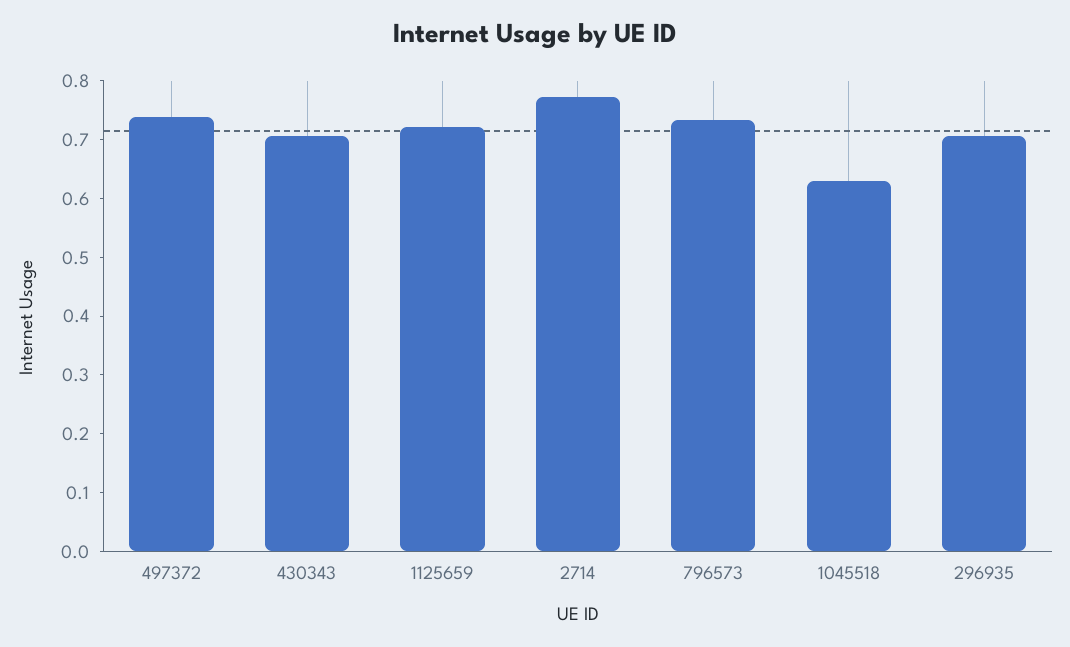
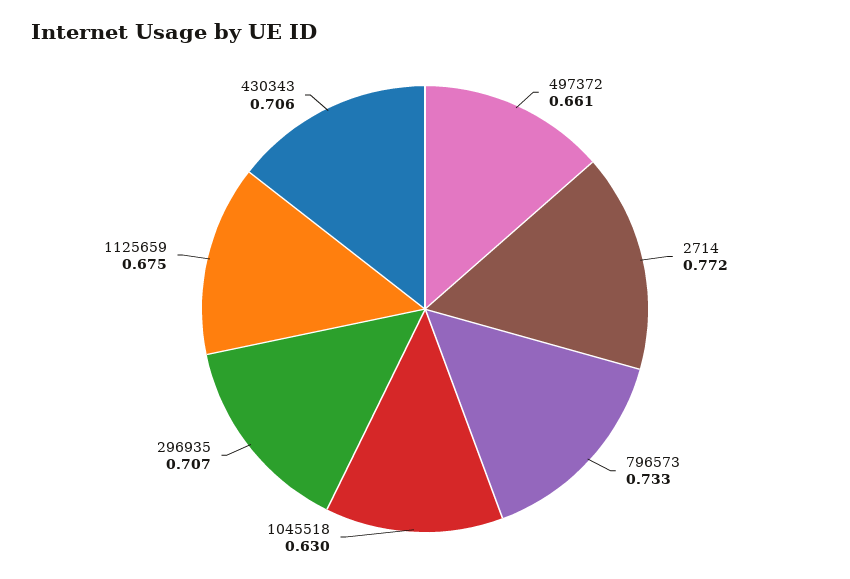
497372: 0.74 -> 0.661
1125659: 0.72 -> 0.675

